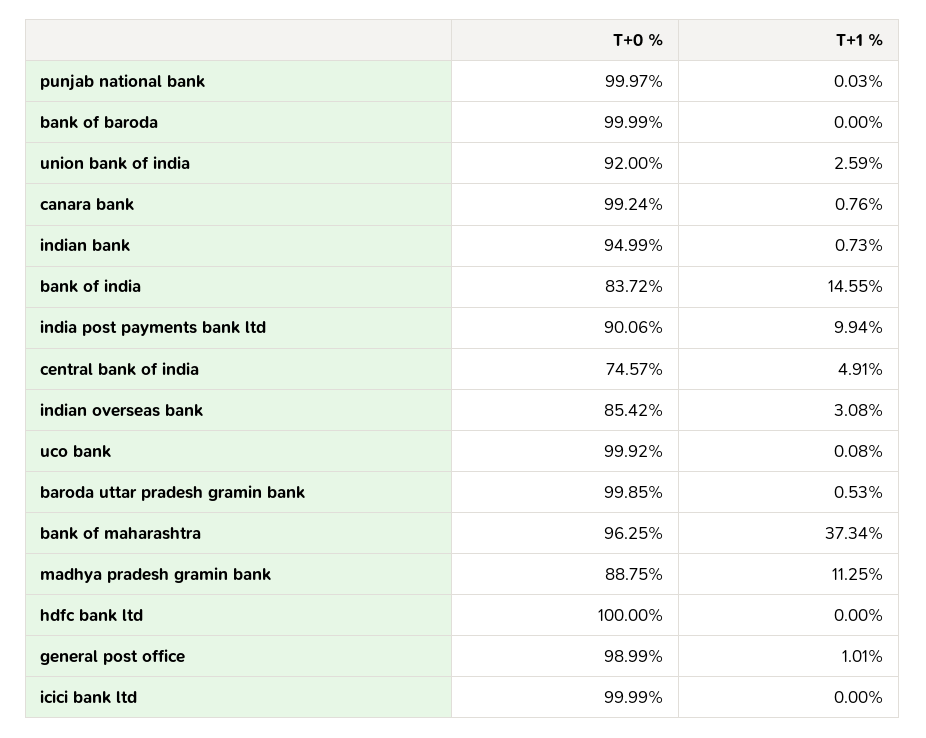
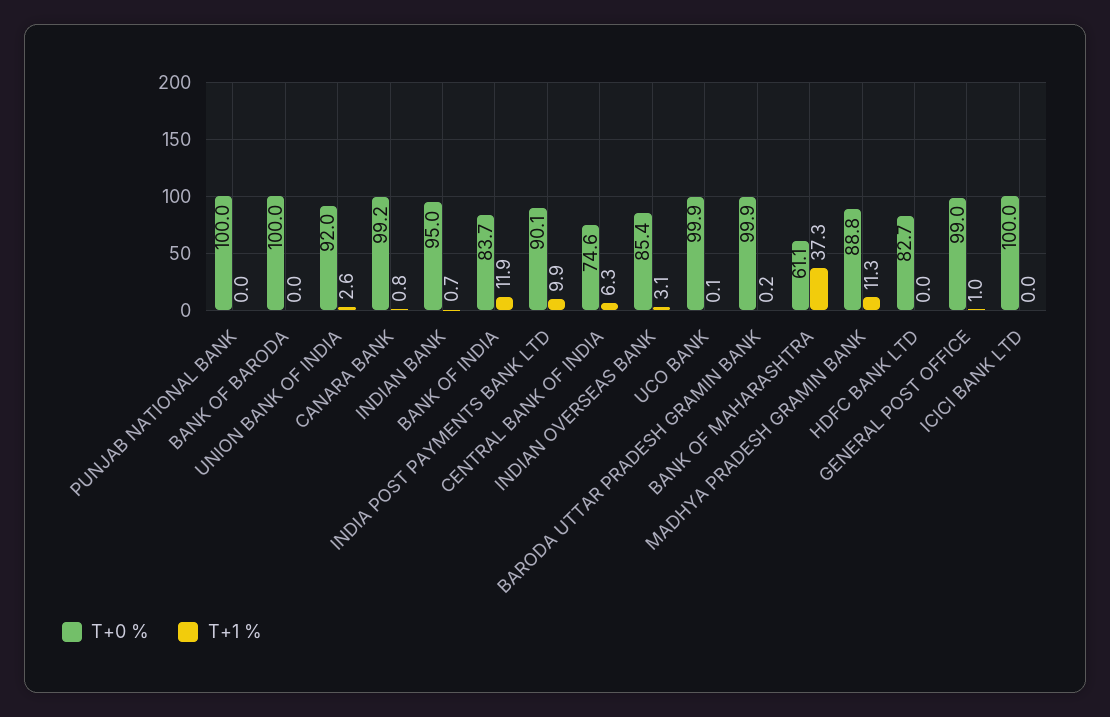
T+1 %, bank of india: 14.55 -> 11.9
T+1 %, central bank of india: 4.91 -> 6.3
T+1 %, baroda uttar pradesh gramin bank: 0.53 -> 0.2
T+0 %, bank of maharashtra: 96.25 -> 61.1
T+0 %, hdfc bank ltd: 100 -> 82.7

